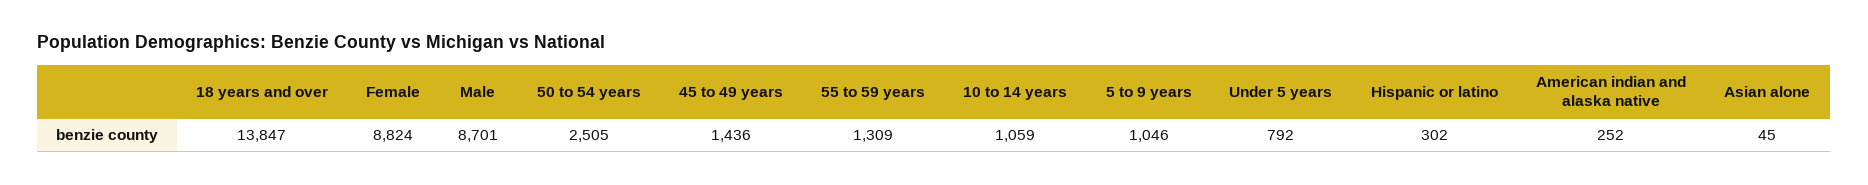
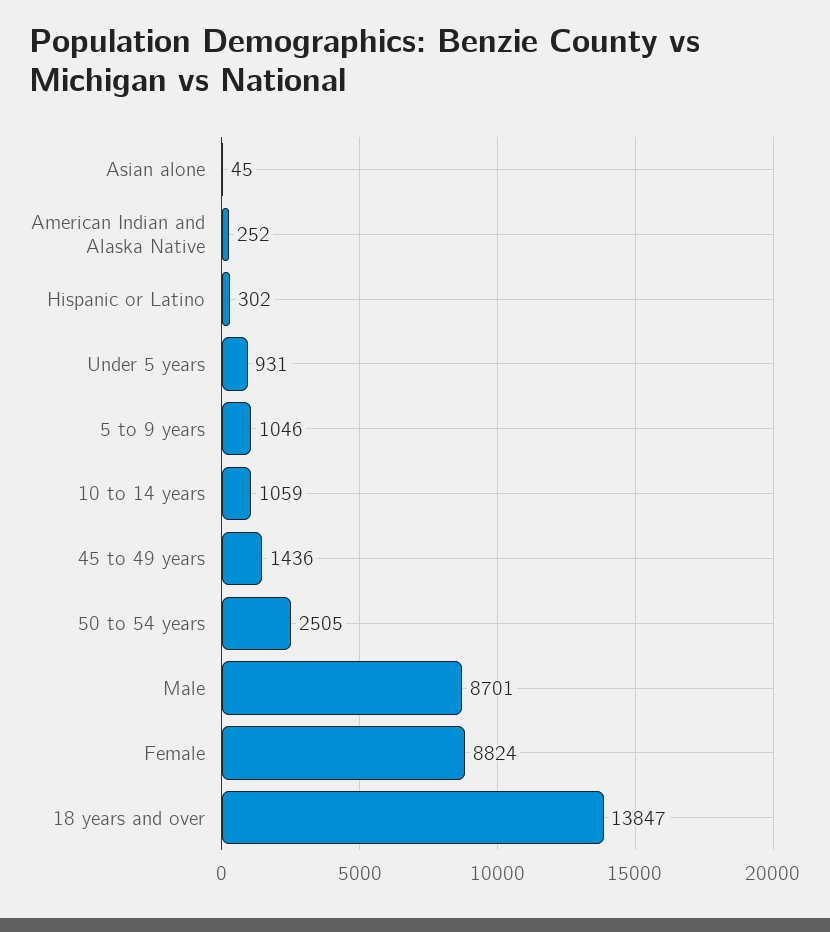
55 to 59 years: 1309 -> none
Under 5 years: 792 -> 931

